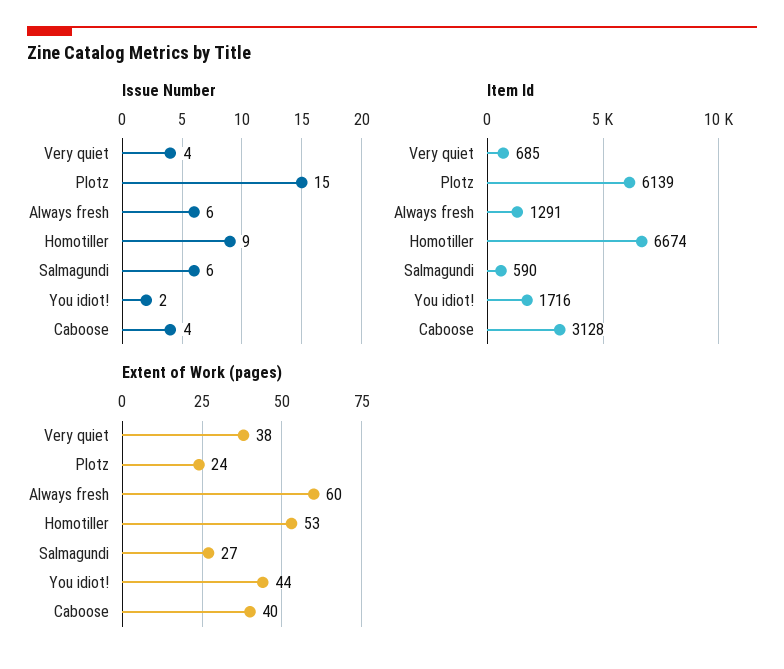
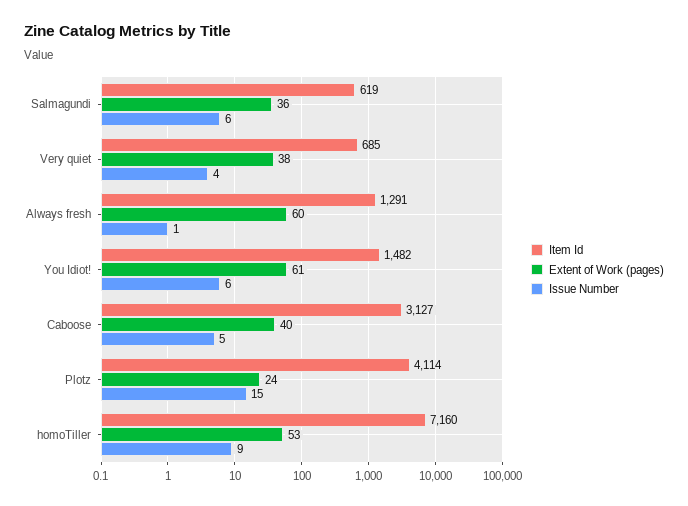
Issue Number, Always fresh: 6 -> 1
Issue Number, You idiot!: 2 -> 6
Issue Number, Caboose: 4 -> 5
Item Id, Plotz: 6139 -> 4114
Item Id, Homotiller: 6674 -> 7160
Item Id, Salmagundi: 590 -> 619
Item Id, You idiot!: 1716 -> 1482
Item Id, Caboose: 3128 -> 3127
Extent of Work (pages), Salmagundi: 27 -> 36
Extent of Work (pages), You idiot!: 44 -> 61

